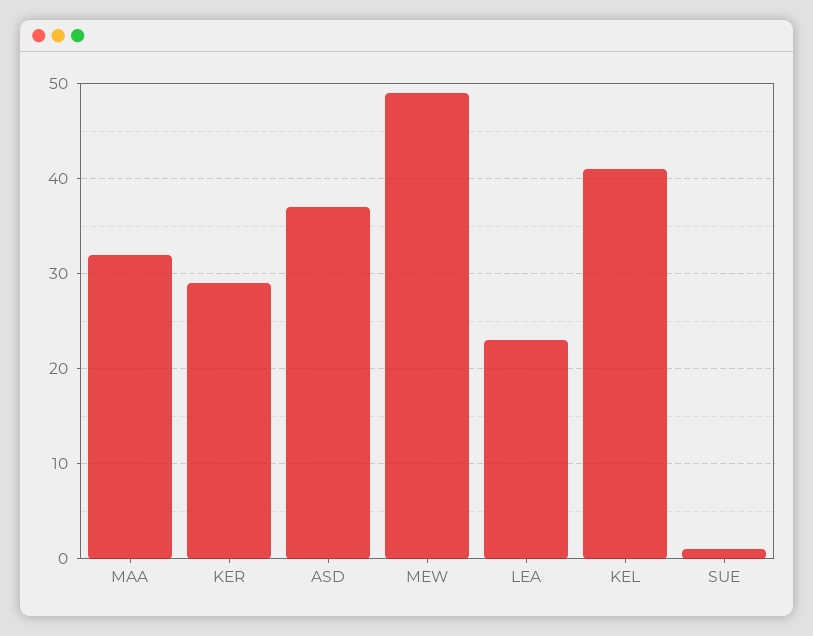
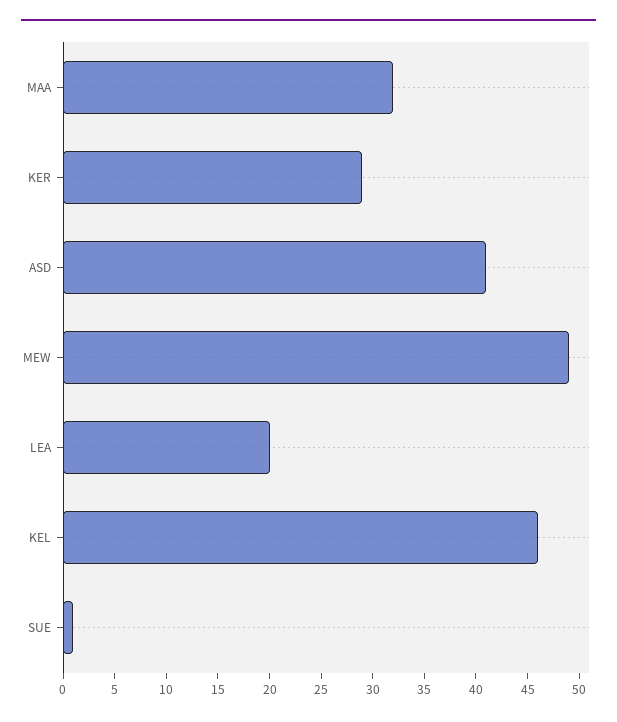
ASD: 37 -> 41
LEA: 23 -> 20
KEL: 41 -> 46

